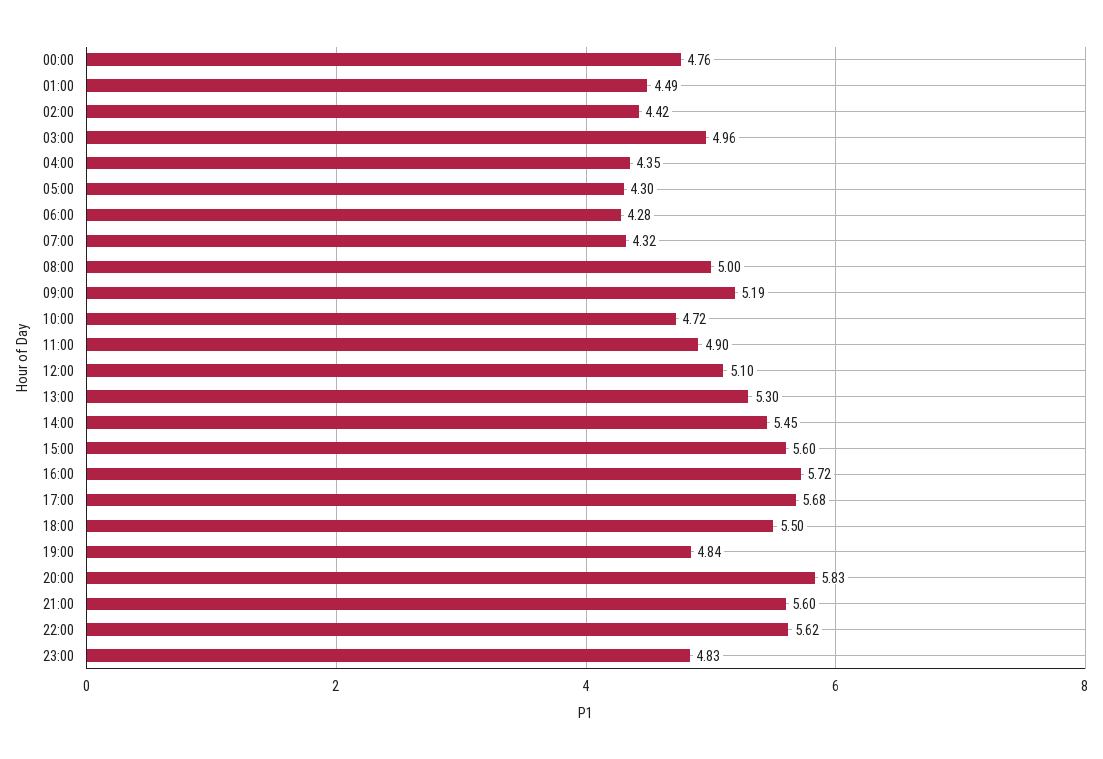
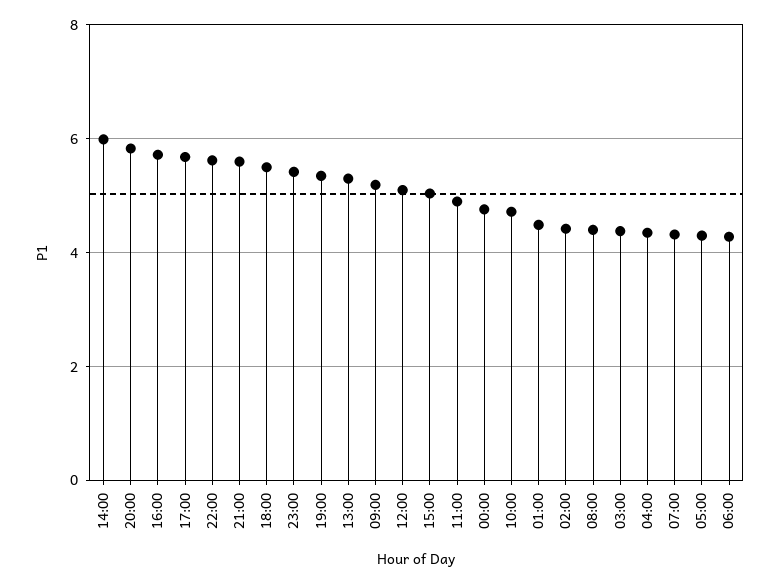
03:00: 4.96 -> 4.4
08:00: 5 -> 4.4
14:00: 5.45 -> 6
15:00: 5.6 -> 5
19:00: 4.84 -> 5.4
23:00: 4.83 -> 5.4

